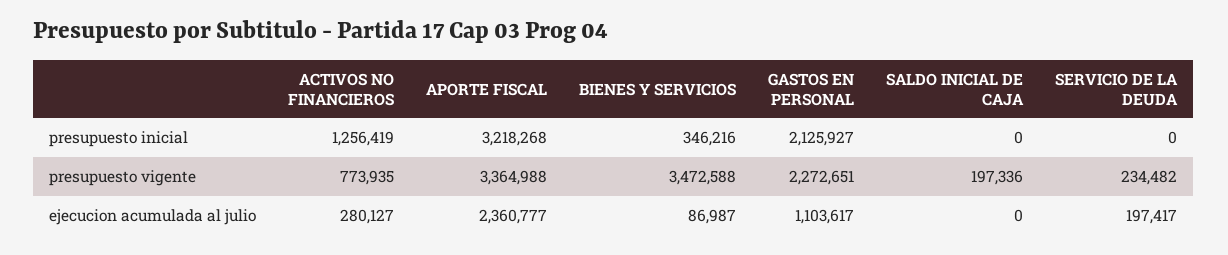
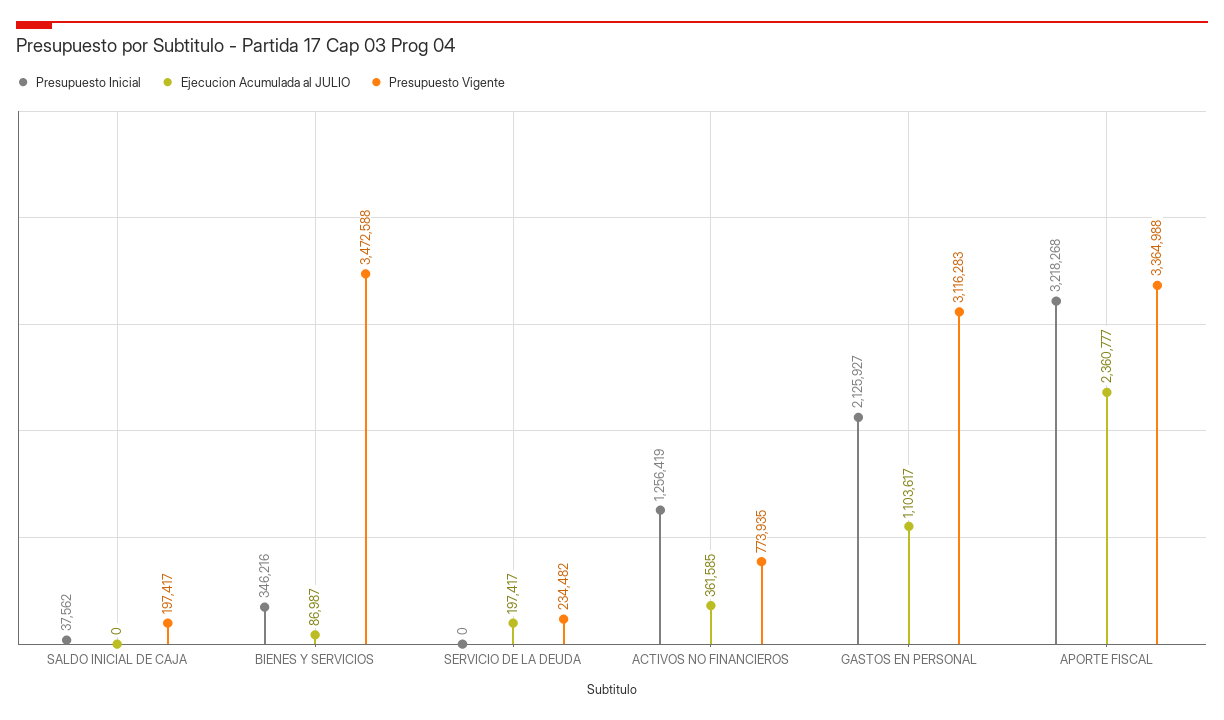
presupuesto inicial, SALDO INICIAL DE CAJA: 0 -> 37562
presupuesto vigente, GASTOS EN PERSONAL: 2272651 -> 3116283
presupuesto vigente, SALDO INICIAL DE CAJA: 197336 -> 197417
ejecucion acumulada al julio, ACTIVOS NO FINANCIEROS: 280127 -> 361585

